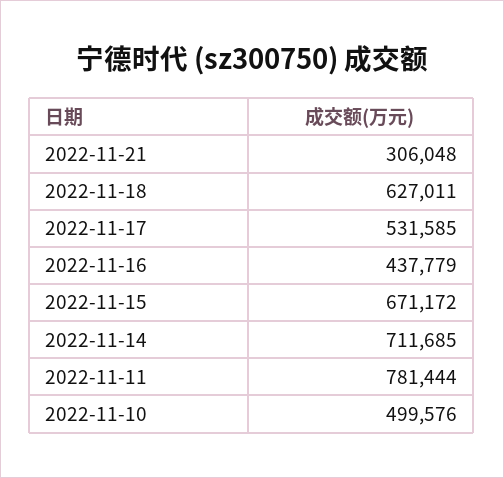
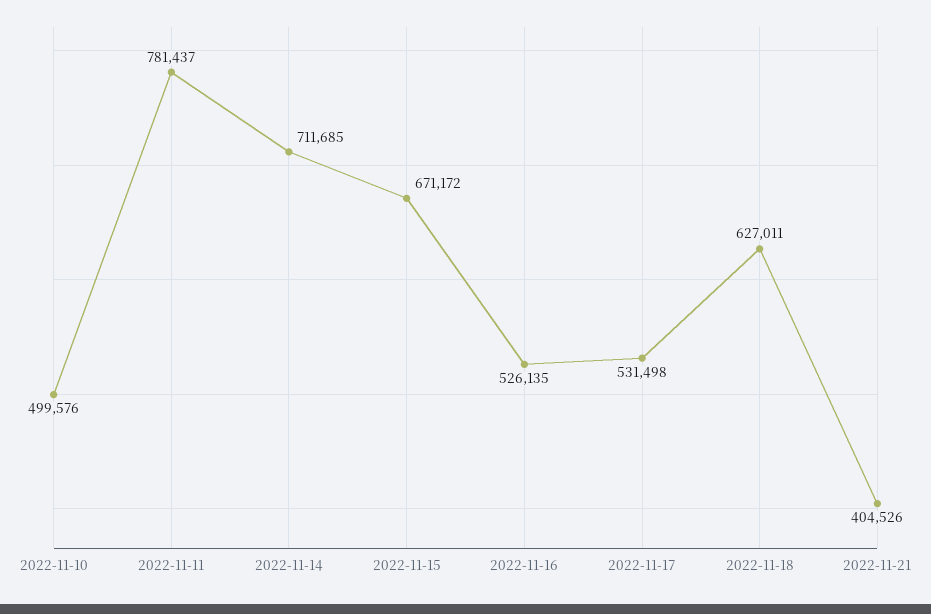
2022-11-21: 306048 -> 404526
2022-11-17: 531585 -> 531498
2022-11-16: 437779 -> 526135
2022-11-11: 781444 -> 781437

